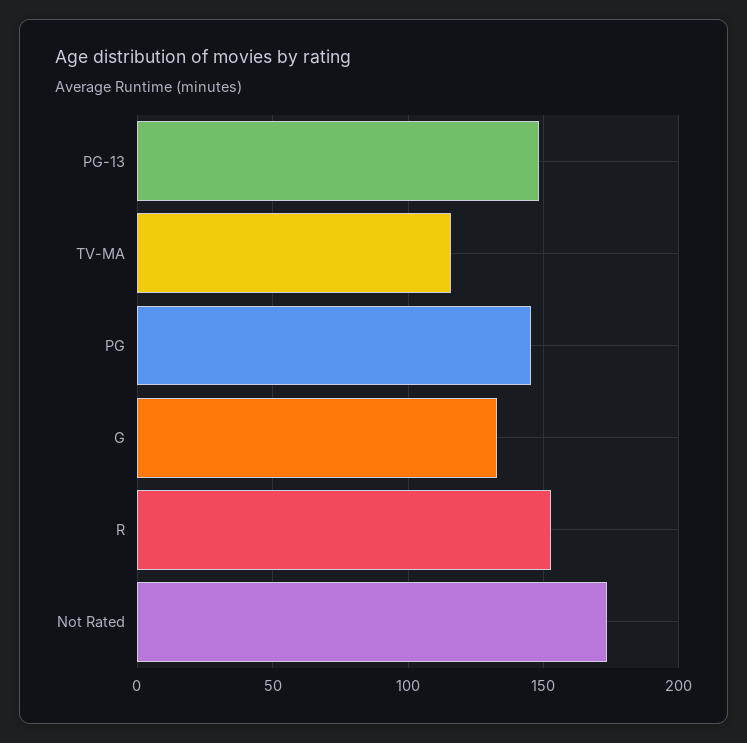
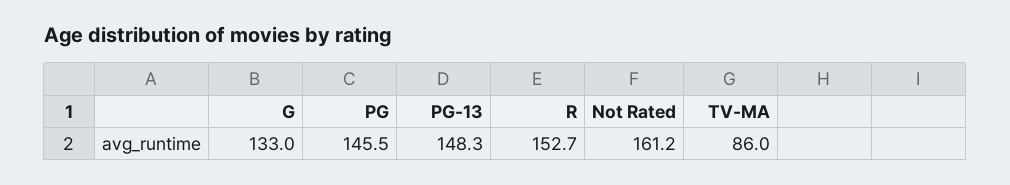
TV-MA: 115 -> 86
Not Rated: 175 -> 161.2

